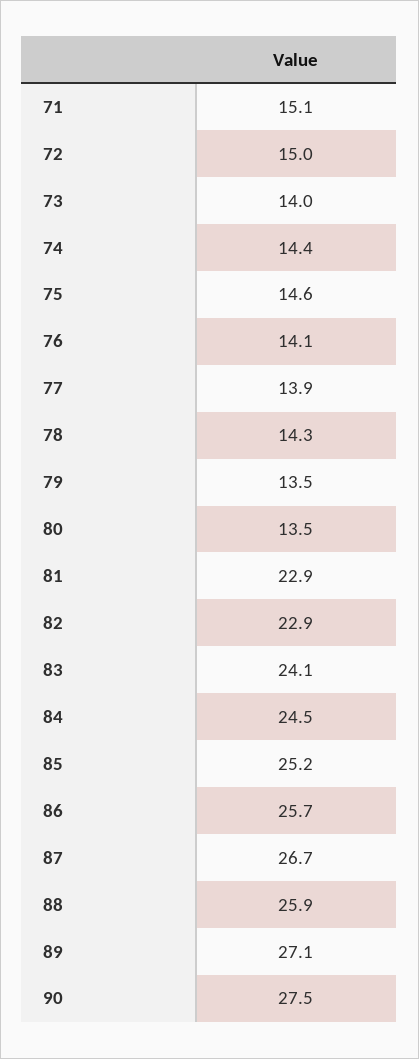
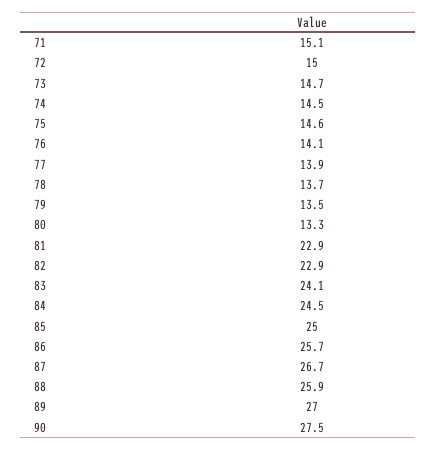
73: 14 -> 14.7
74: 14.4 -> 14.5
78: 14.3 -> 13.7
80: 13.5 -> 13.3
85: 25.2 -> 25
89: 27.1 -> 27

